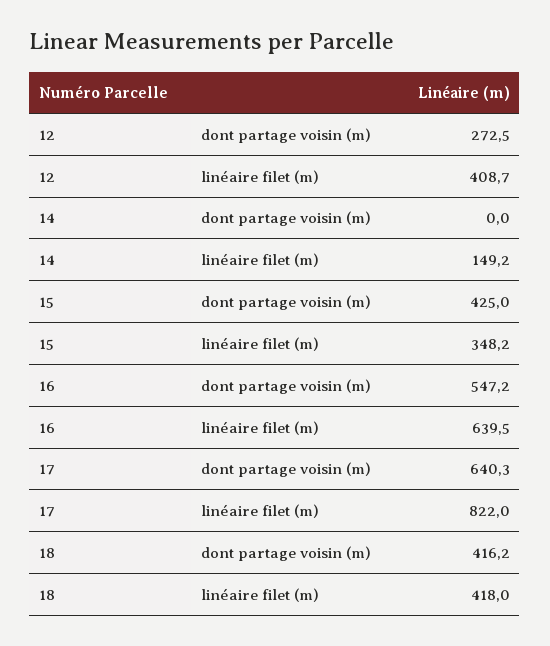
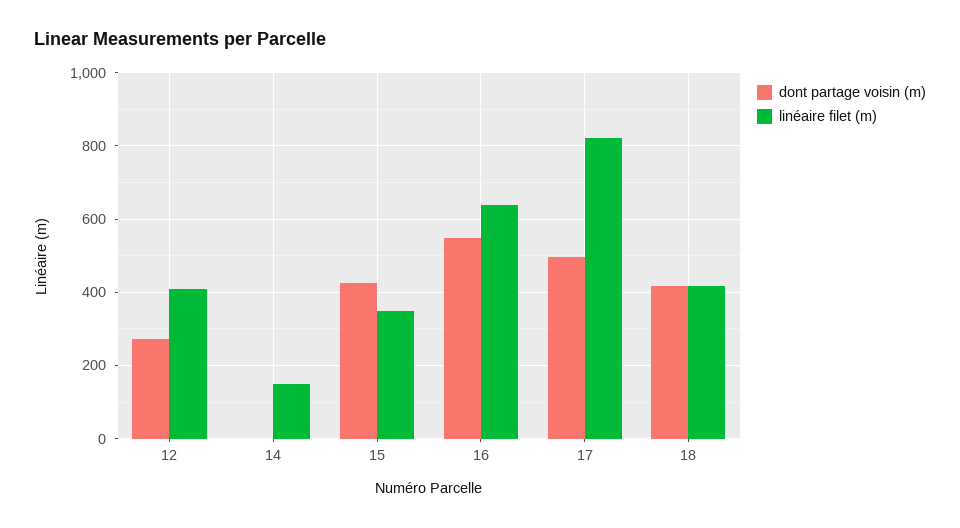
dont partage voisin (m), 17: 640.3 -> 500

